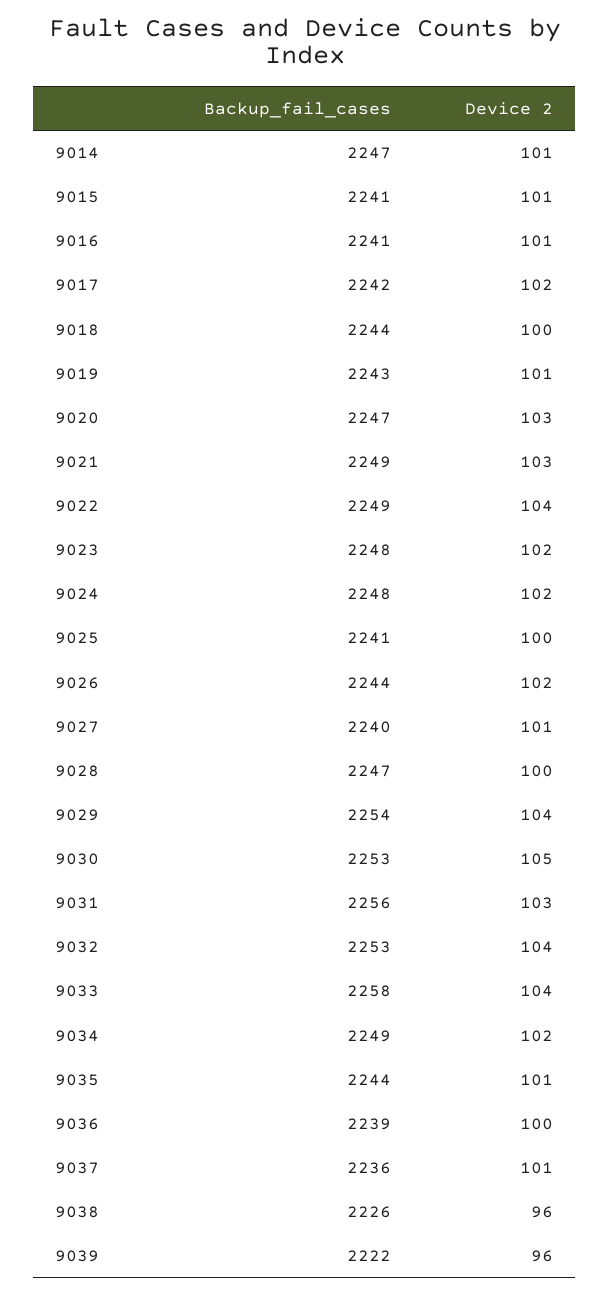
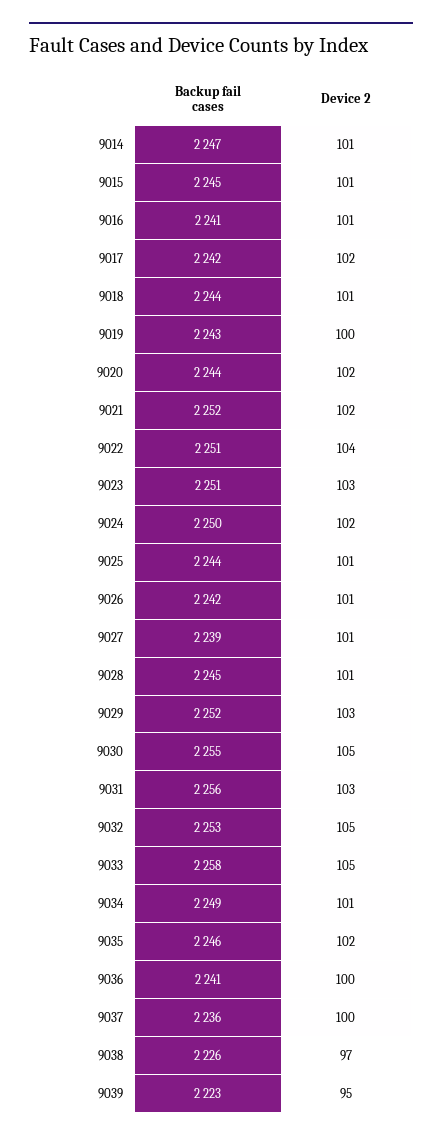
Backup_fail_cases, 9015: 2241 -> 2245
Device 2, 9018: 100 -> 101
Device 2, 9019: 101 -> 100
Backup_fail_cases, 9020: 2247 -> 2244
Device 2, 9020: 103 -> 102
Backup_fail_cases, 9021: 2249 -> 2252
Device 2, 9021: 103 -> 102
Backup_fail_cases, 9022: 2249 -> 2251
Backup_fail_cases, 9023: 2248 -> 2251
Device 2, 9023: 102 -> 103
Backup_fail_cases, 9024: 2248 -> 2250
Backup_fail_cases, 9025: 2241 -> 2244
Device 2, 9025: 100 -> 101
Backup_fail_cases, 9026: 2244 -> 2242
Device 2, 9026: 102 -> 101
Backup_fail_cases, 9027: 2240 -> 2239
Backup_fail_cases, 9028: 2247 -> 2245
Device 2, 9028: 100 -> 101
Backup_fail_cases, 9029: 2254 -> 2252
Device 2, 9029: 104 -> 103
Backup_fail_cases, 9030: 2253 -> 2255
Device 2, 9032: 104 -> 105
Device 2, 9033: 104 -> 105
Device 2, 9034: 102 -> 101
Backup_fail_cases, 9035: 2244 -> 2246
Device 2, 9035: 101 -> 102
Backup_fail_cases, 9036: 2239 -> 2241
Device 2, 9037: 101 -> 100
Device 2, 9038: 96 -> 97
Backup_fail_cases, 9039: 2222 -> 2223
Device 2, 9039: 96 -> 95

